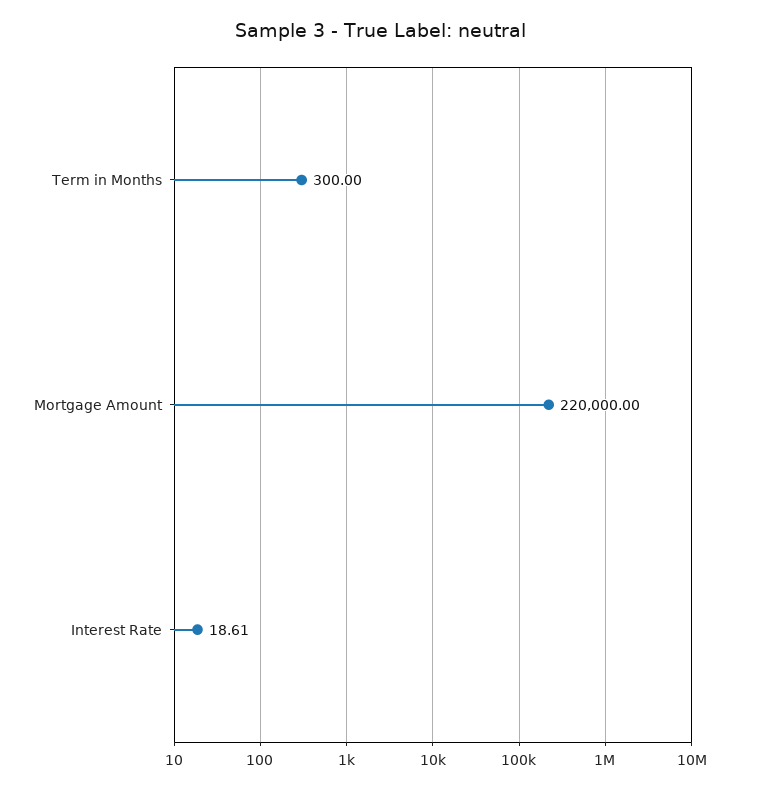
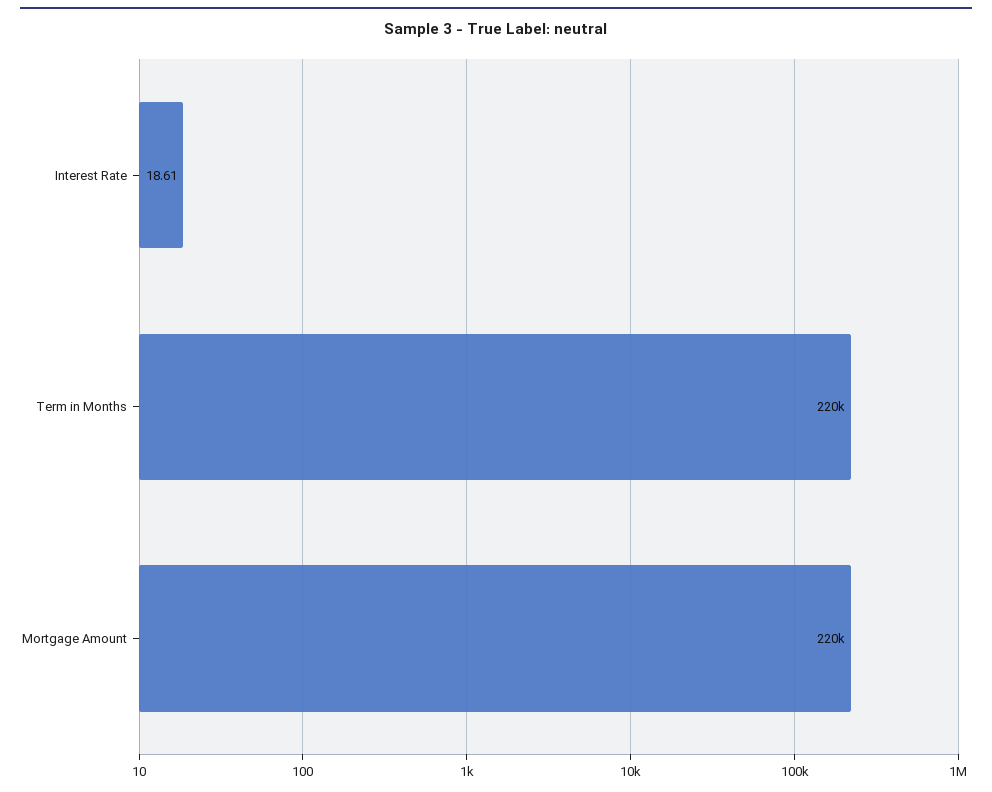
Term in Months: 300 -> 220000

